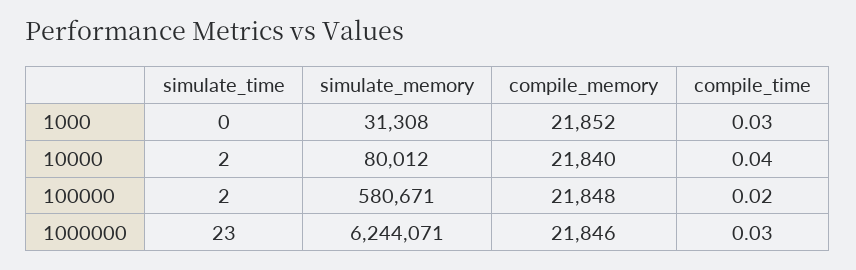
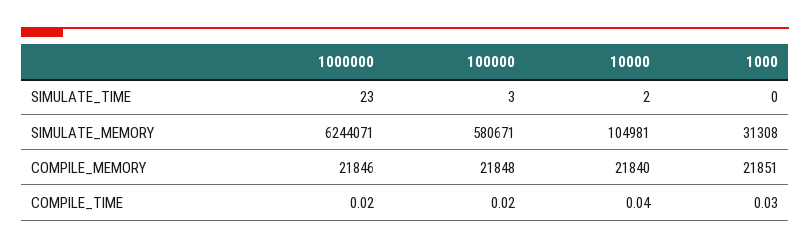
compile_memory, 1000: 21852 -> 21851
simulate_memory, 10000: 80012 -> 104981
simulate_time, 100000: 2 -> 3
compile_time, 1000000: 0.03 -> 0.02

